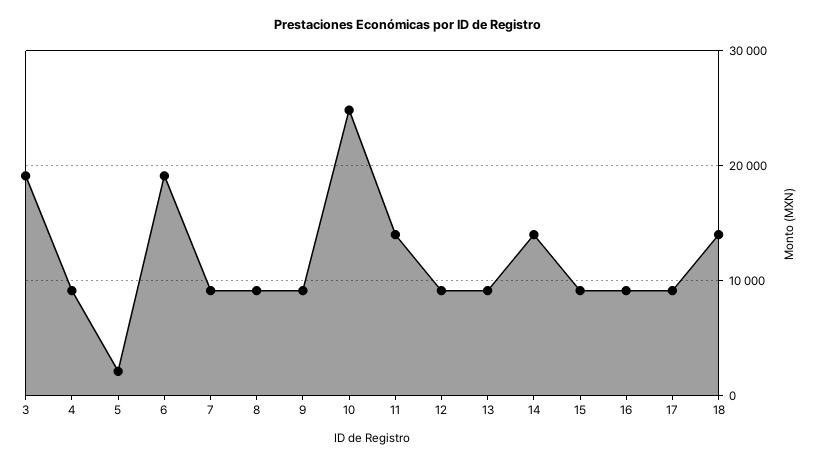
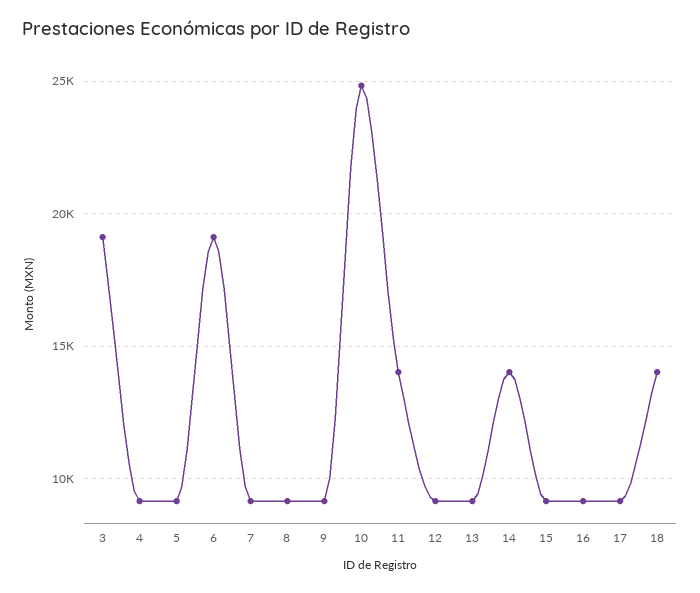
5: 2000 -> 9000

